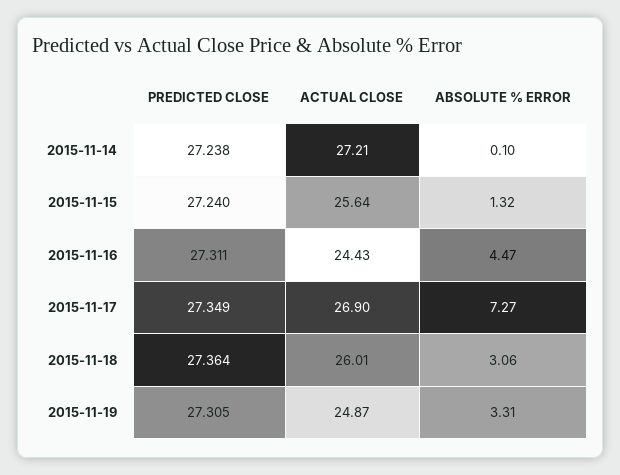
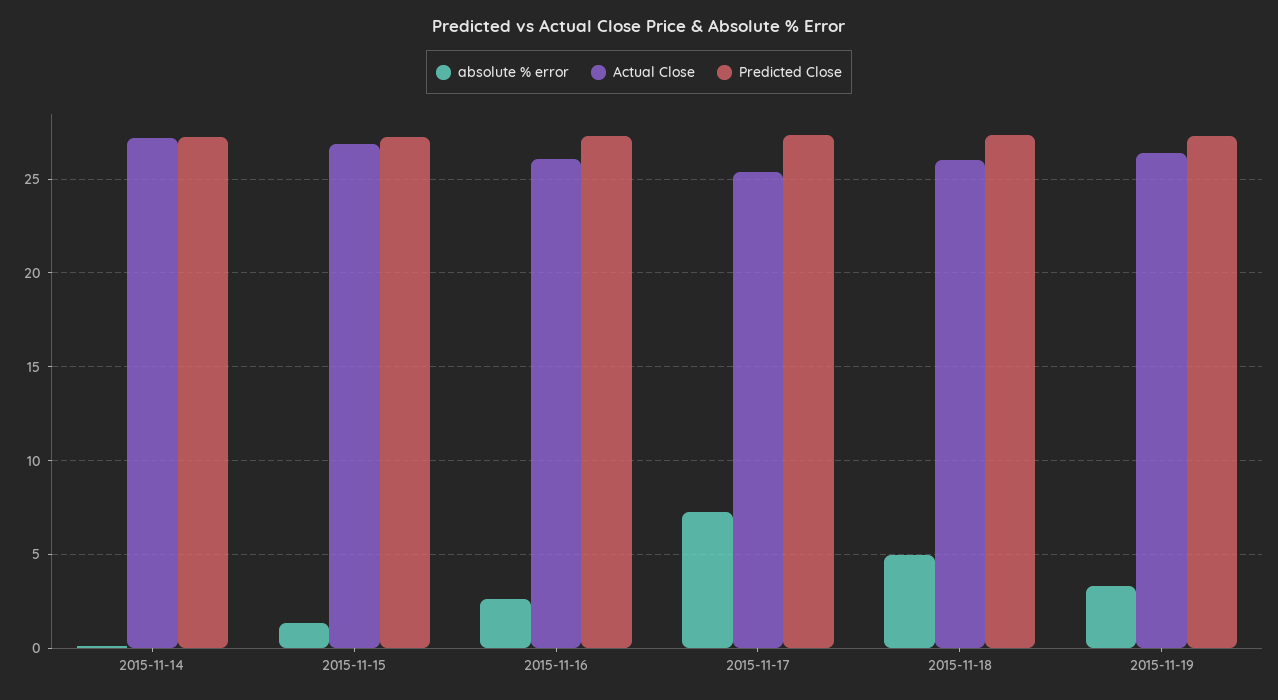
ACTUAL CLOSE, 2015-11-15: 25.64 -> 27
ACTUAL CLOSE, 2015-11-16: 24.43 -> 26
ABSOLUTE % ERROR, 2015-11-16: 4.47 -> 2.5
ACTUAL CLOSE, 2015-11-17: 26.9 -> 25.5
ABSOLUTE % ERROR, 2015-11-18: 3.06 -> 5
ACTUAL CLOSE, 2015-11-19: 24.87 -> 26.5

